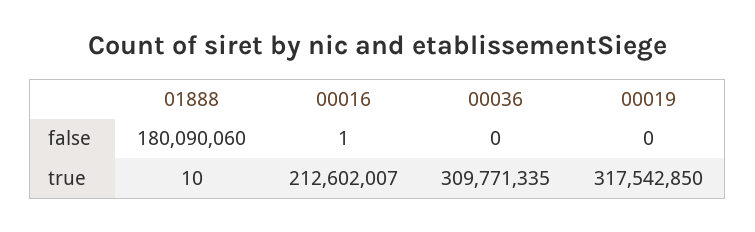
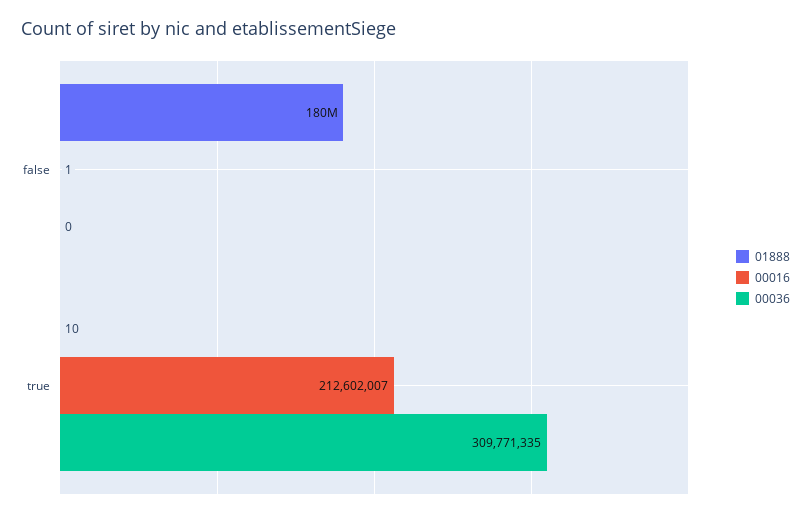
00019, false: 0 -> none
00019, true: 317542850 -> none

